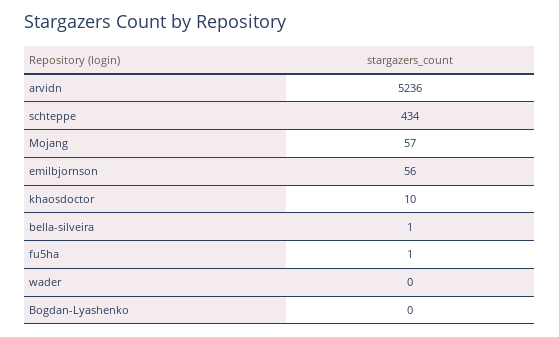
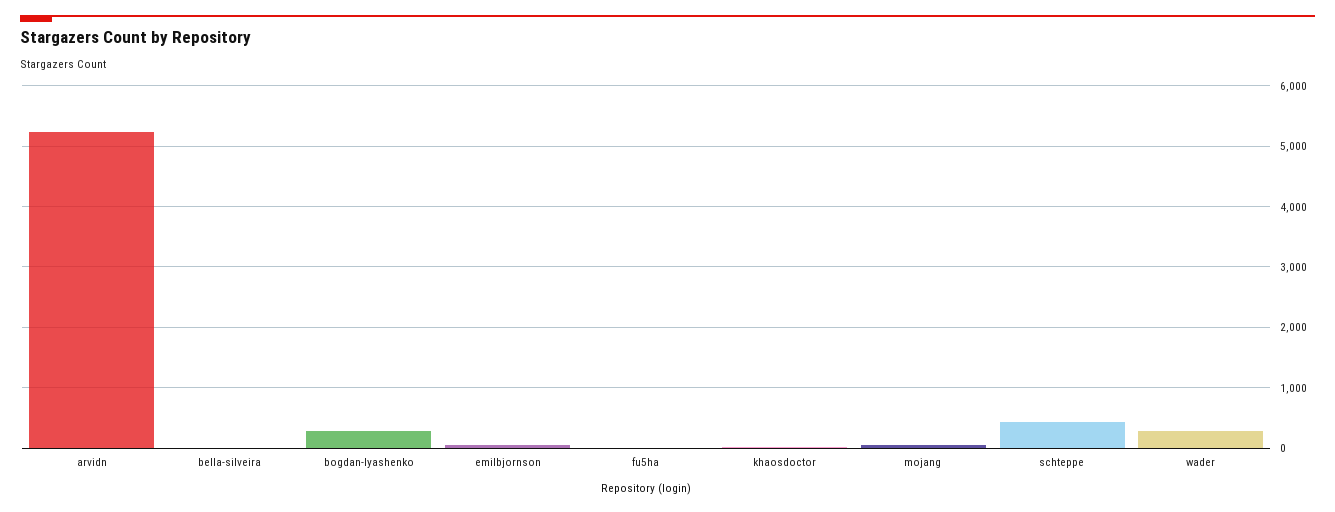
wader: 0 -> 300
Bogdan-Lyashenko: 0 -> 300

